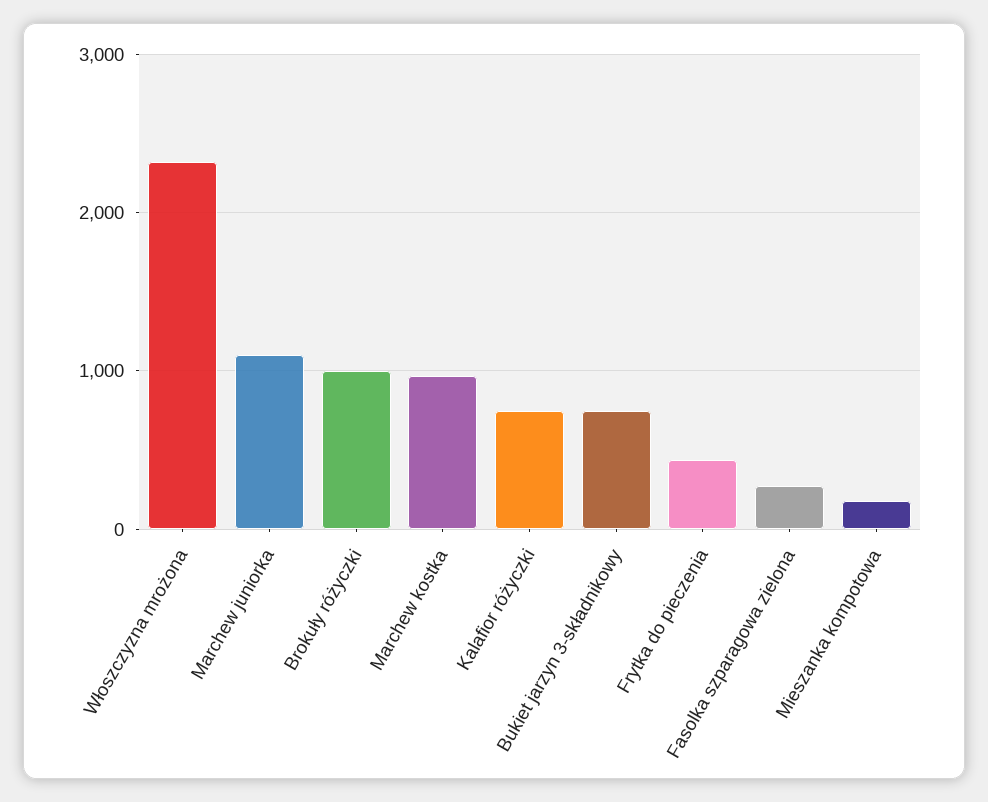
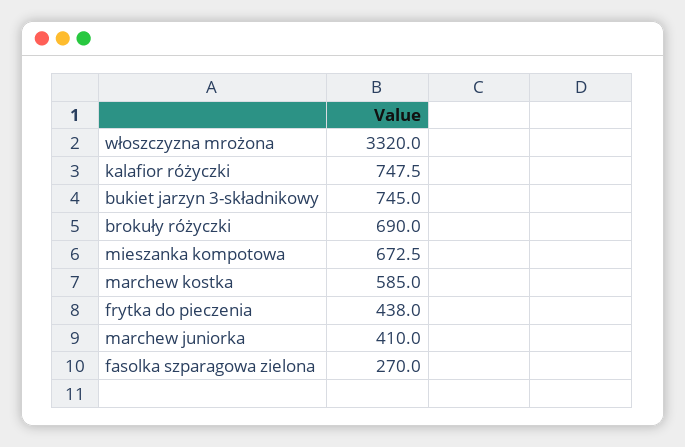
Włoszczyzna mrożona: 2300 -> 3320
Marchew juniorka: 1100 -> 410
Brokuły różyczki: 1000 -> 690
Marchew kostka: 1000 -> 585
Mieszanka kompotowa: 200 -> 672.5

